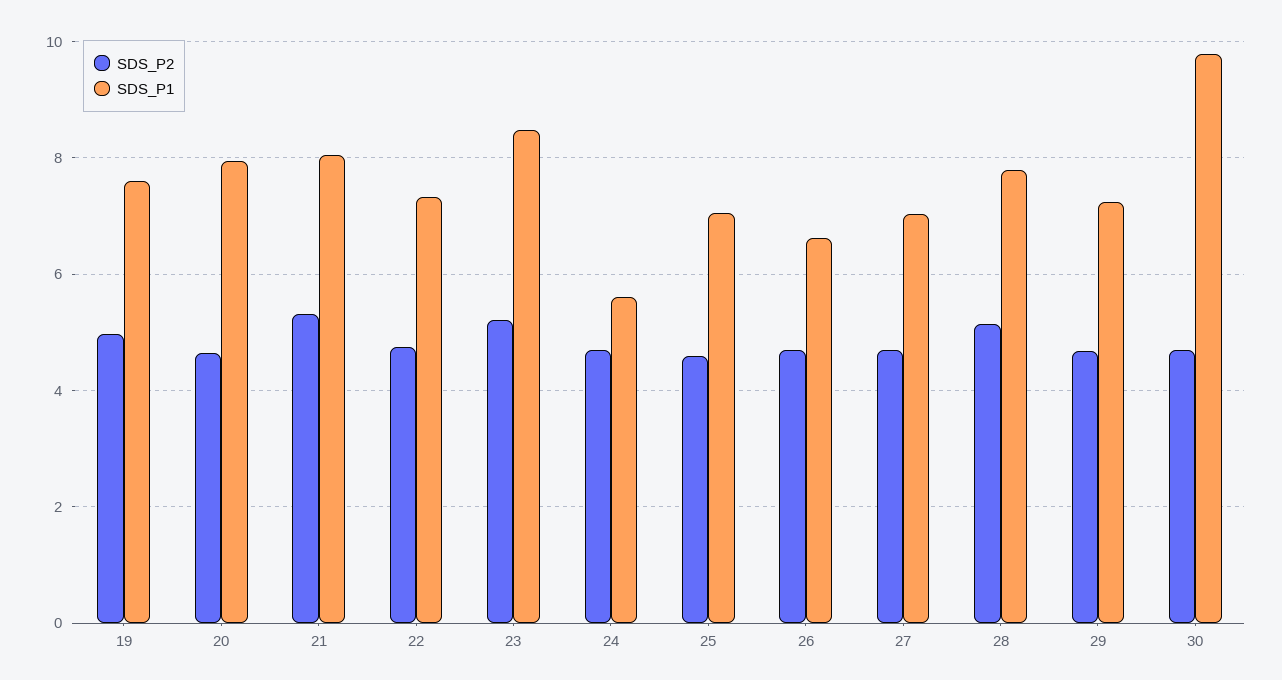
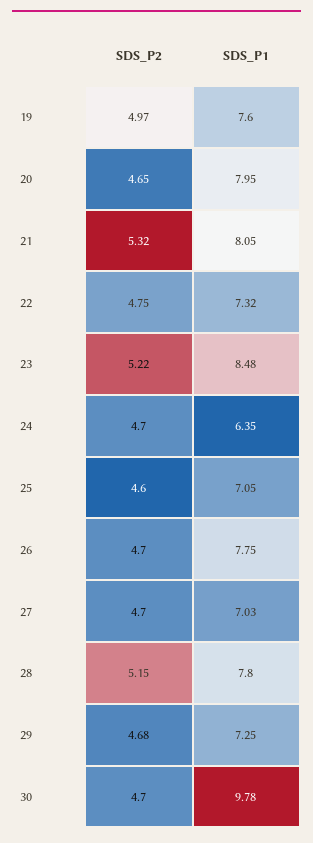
SDS_P1, 24: 5.6 -> 6.35
SDS_P1, 26: 6.6 -> 7.75

